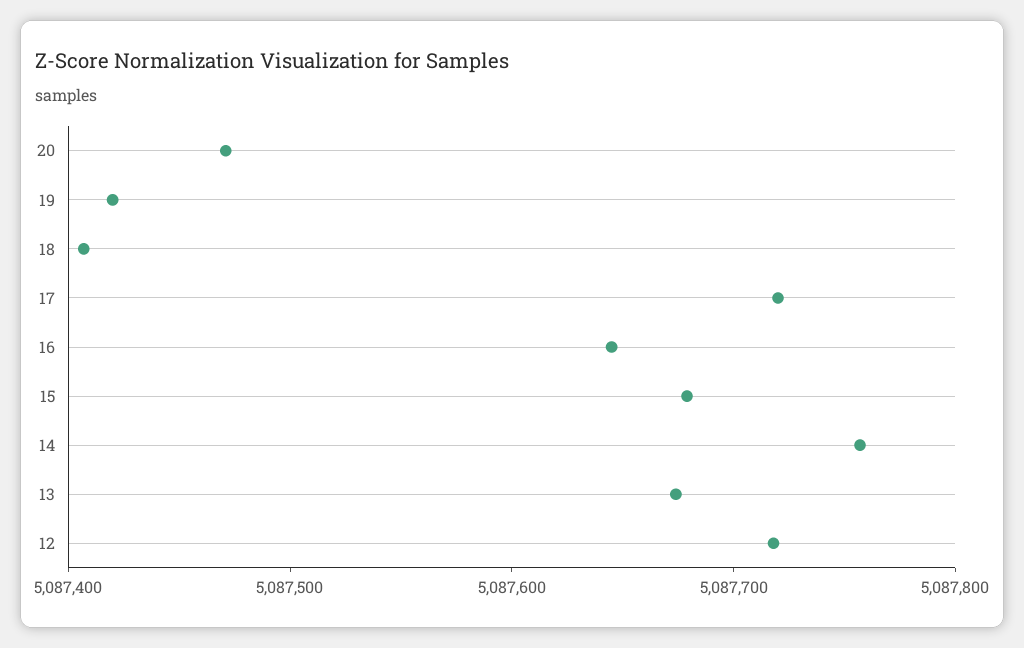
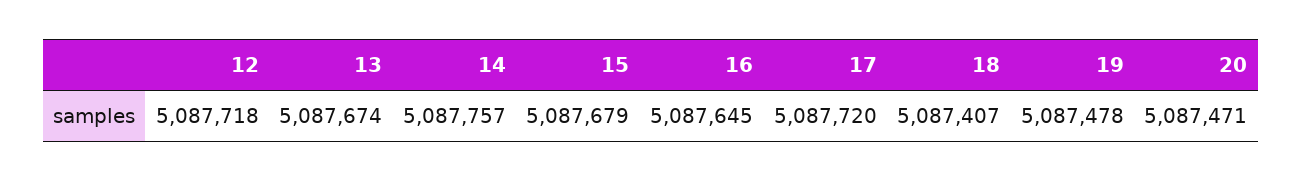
19: 5087420 -> 5087478

